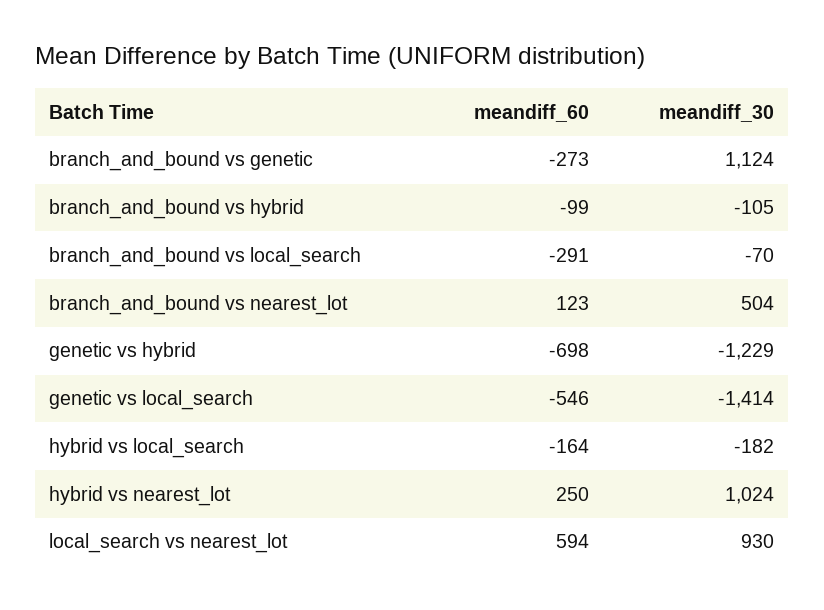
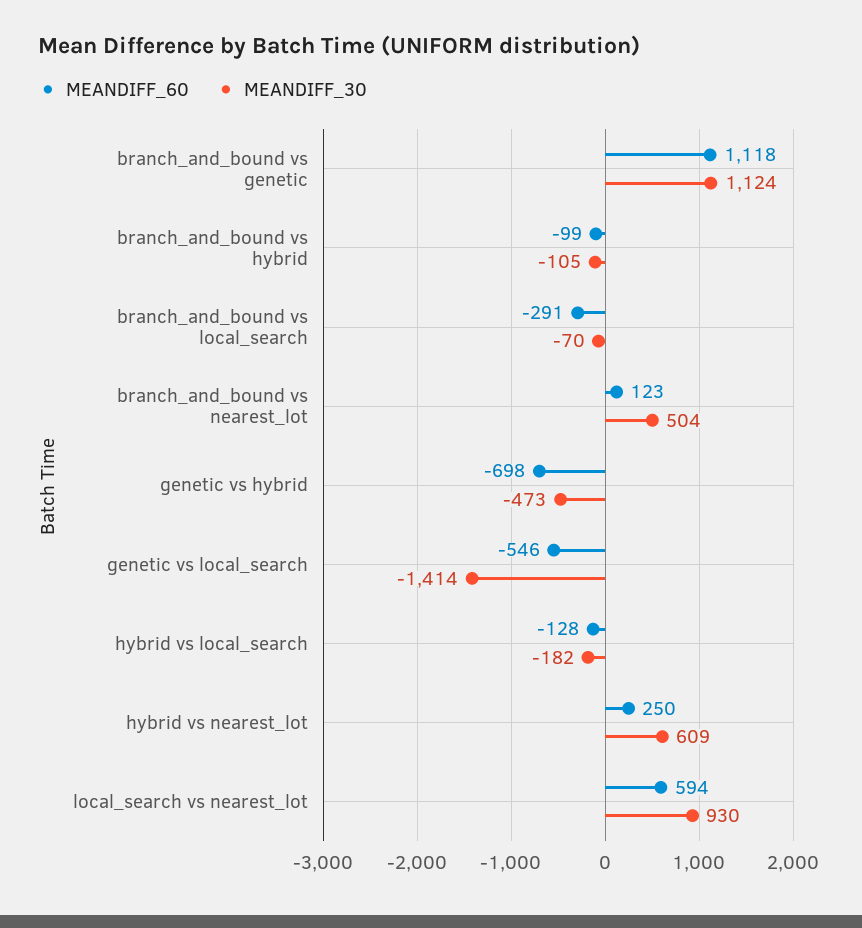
meandiff_60, branch_and_bound vs genetic: -273 -> 1118
meandiff_30, genetic vs hybrid: -1229 -> -473
meandiff_60, hybrid vs local_search: -164 -> -128
meandiff_30, hybrid vs nearest_lot: 1024 -> 609

